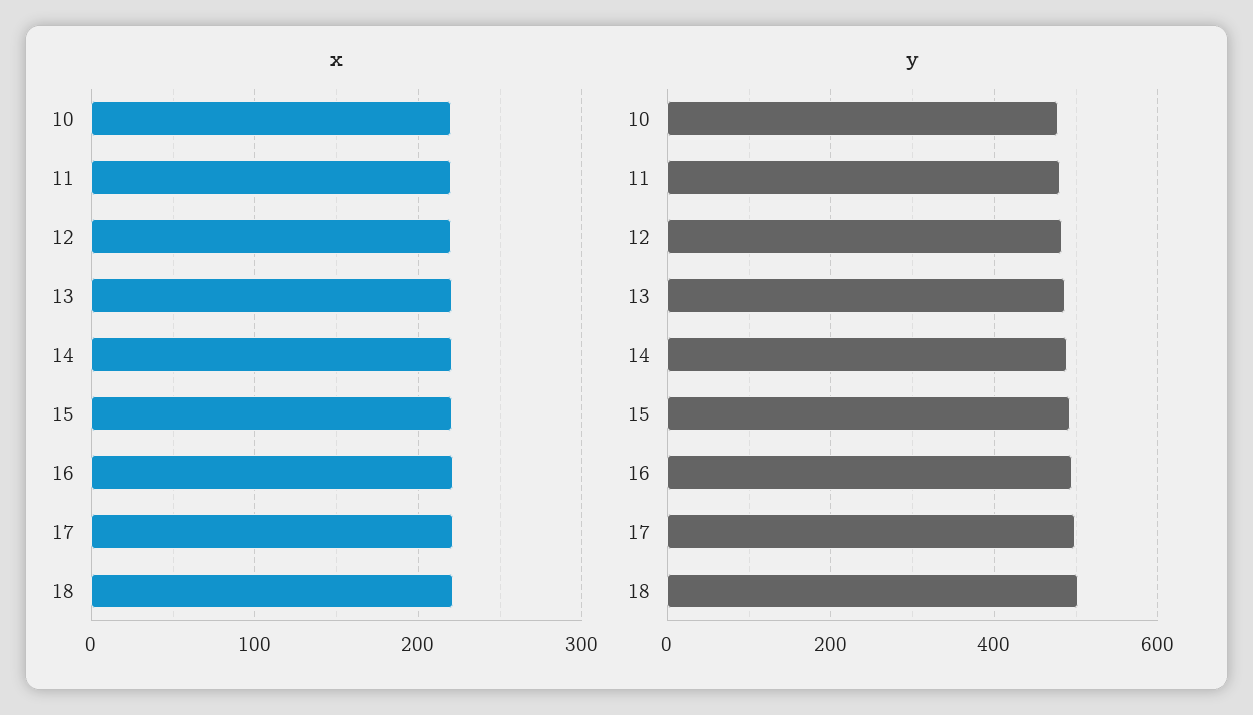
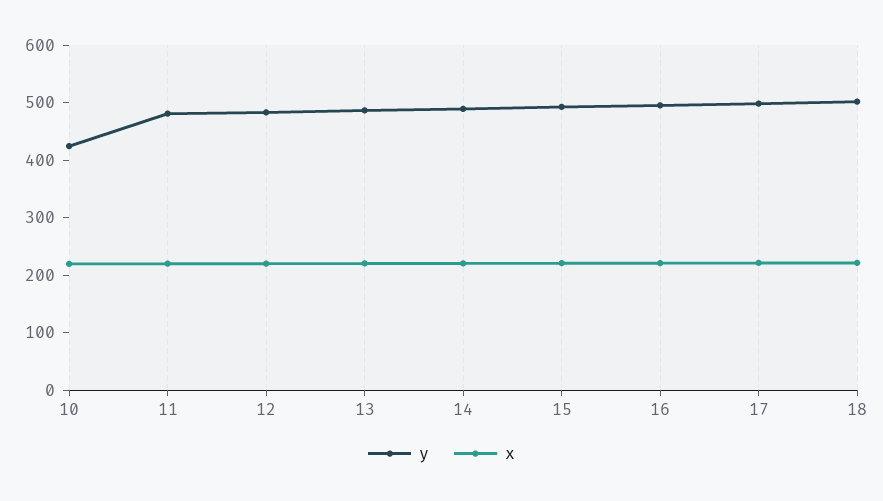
y, 10: 480 -> 420

